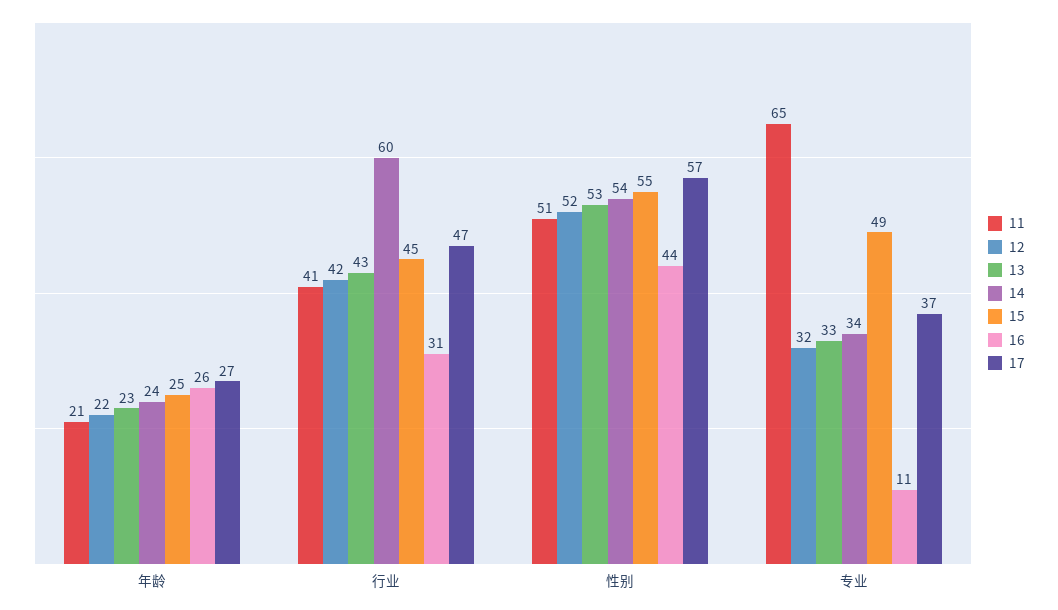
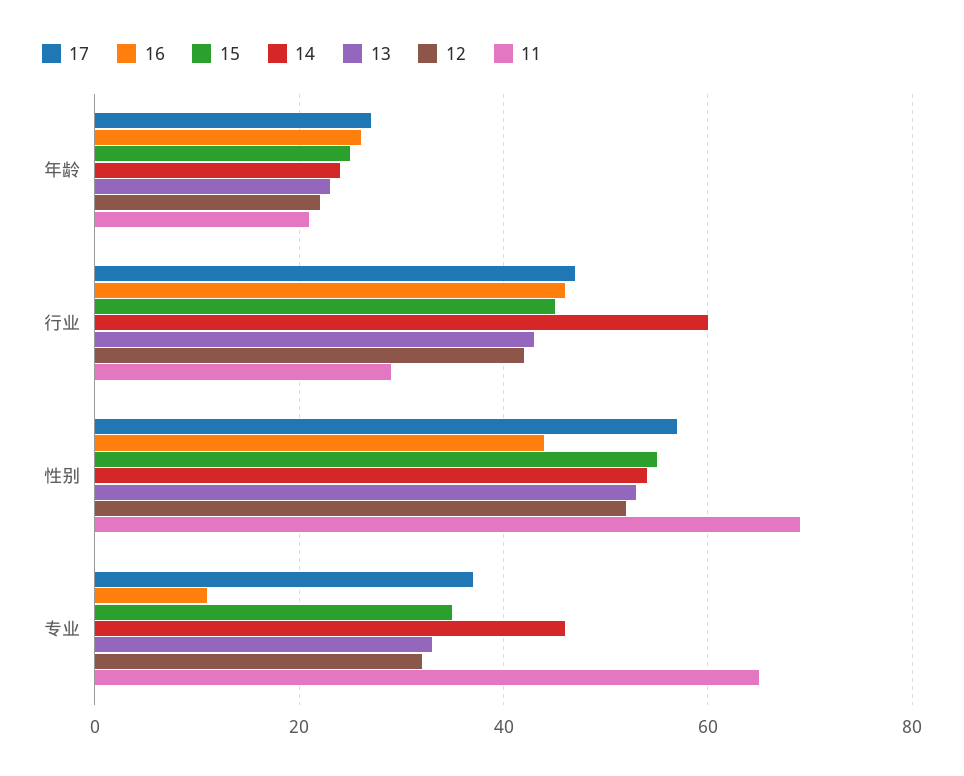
11, 行业: 41 -> 30
16, 行业: 31 -> 45
11, 性别: 51 -> 70
14, 专业: 34 -> 45
15, 专业: 49 -> 35

